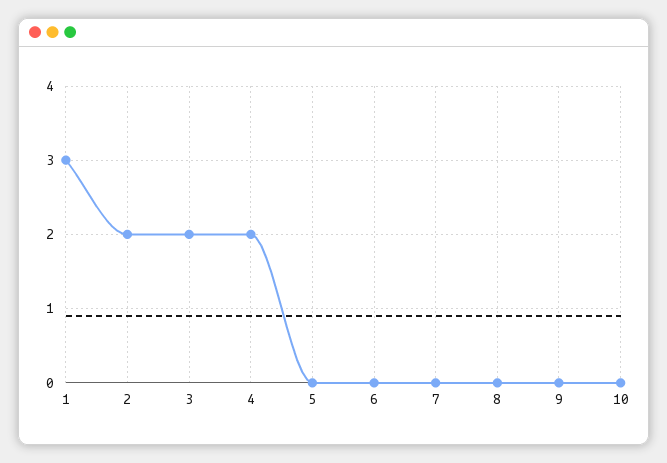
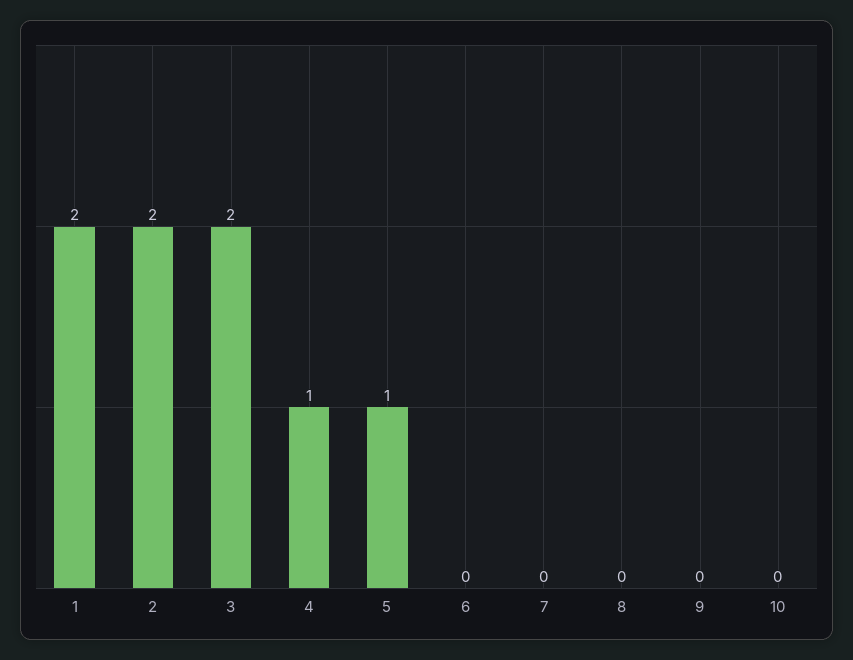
1: 3 -> 2
4: 2 -> 1
5: 0 -> 1

